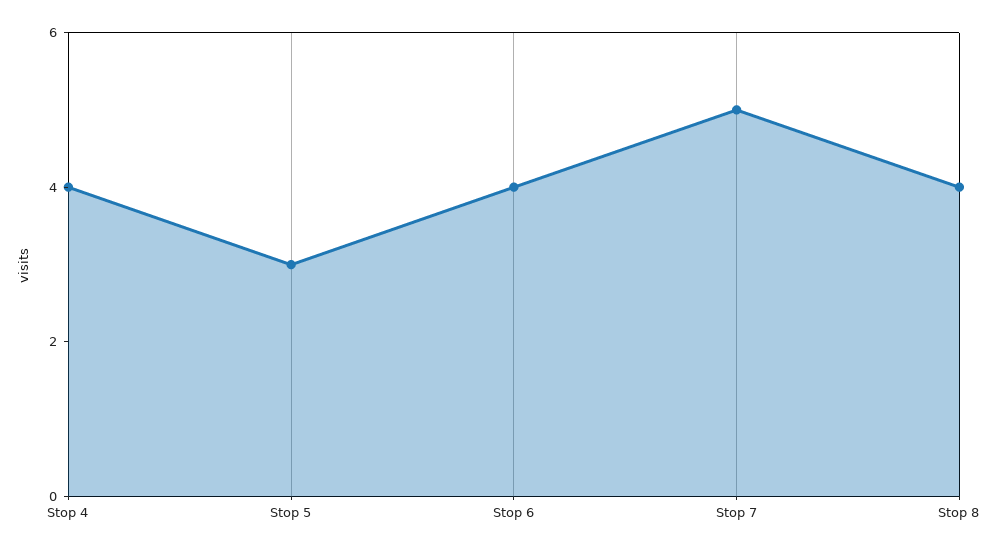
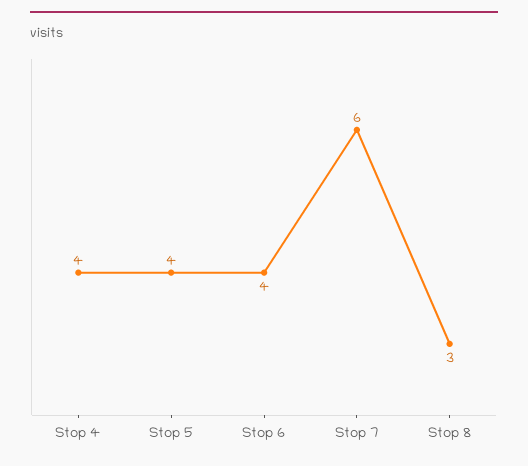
Stop 5: 3 -> 4
Stop 7: 5 -> 6
Stop 8: 4 -> 3

